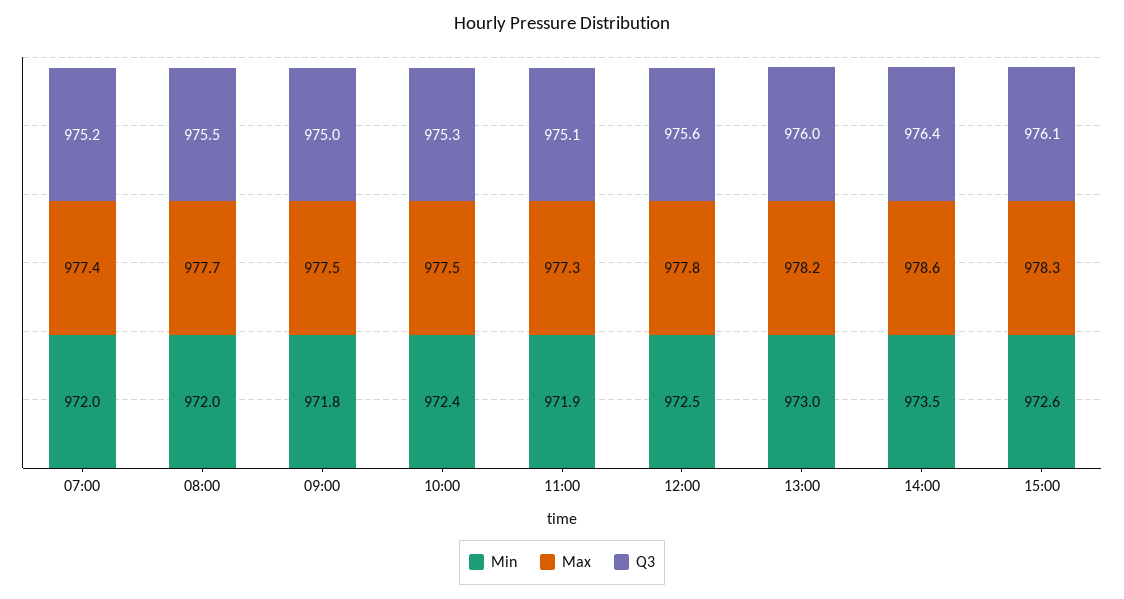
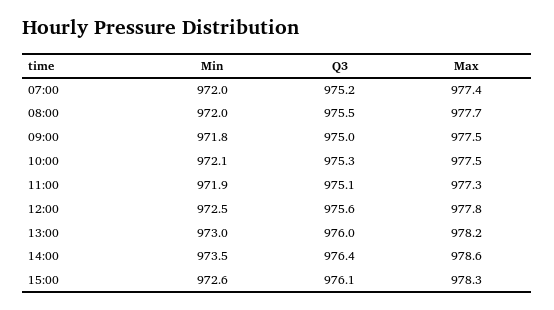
Min, 10:00: 972.4 -> 972.1

